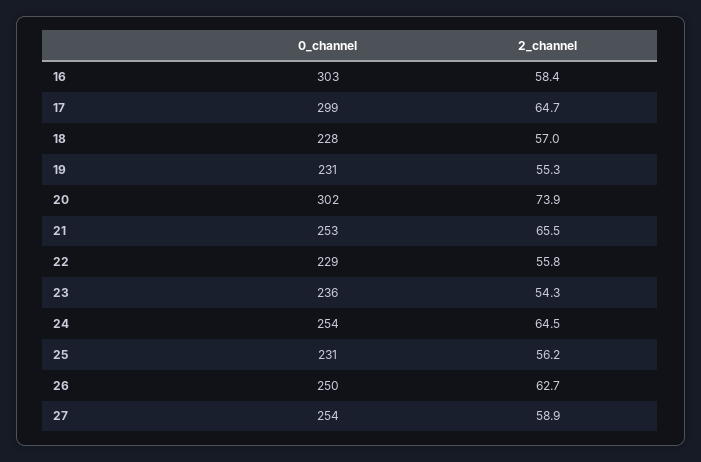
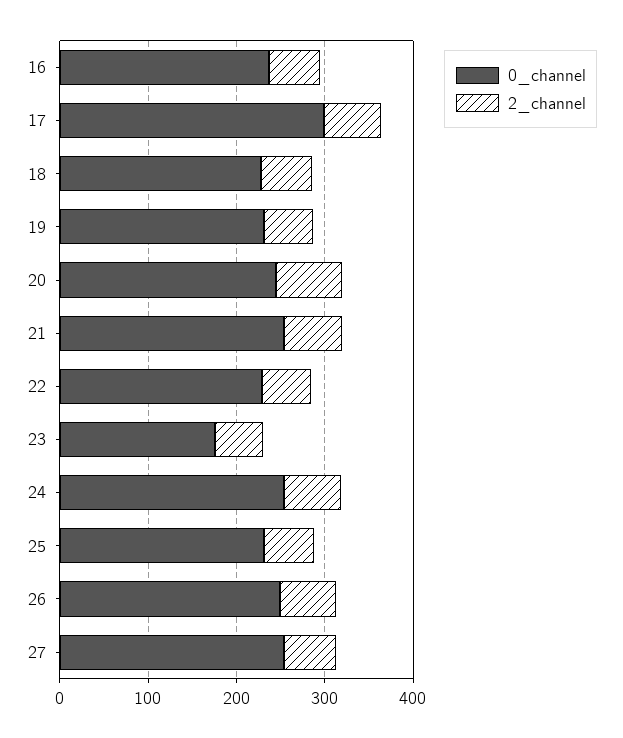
0_channel, 16: 303 -> 240
0_channel, 20: 302 -> 240
0_channel, 23: 236 -> 180

